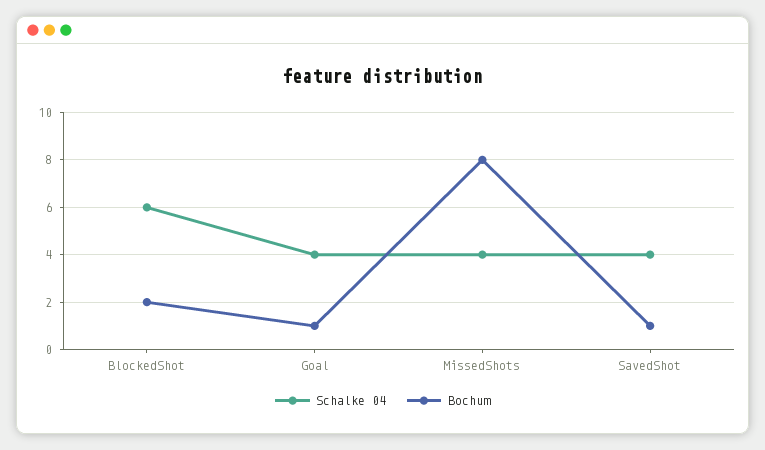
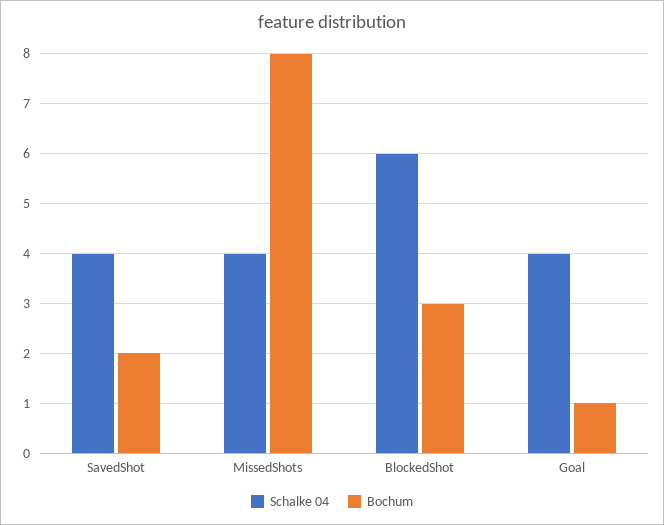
Bochum, BlockedShot: 2 -> 3
Bochum, SavedShot: 1 -> 2

